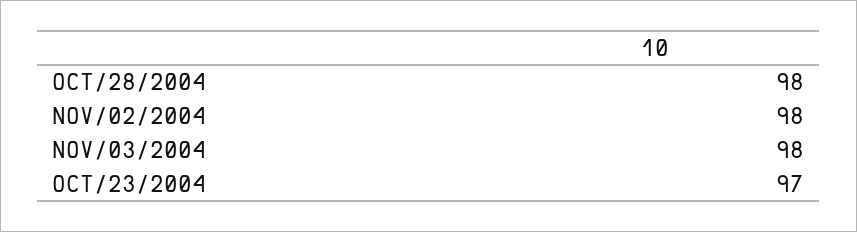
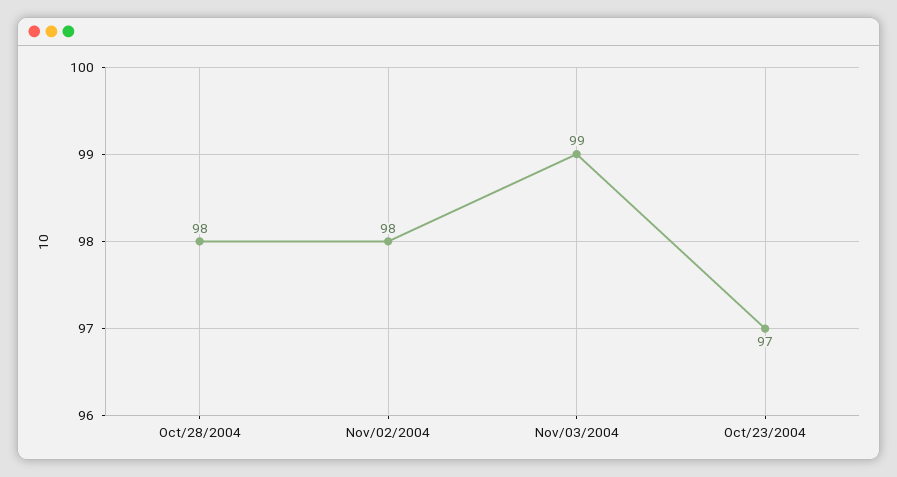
NOV/03/2004: 98 -> 99

